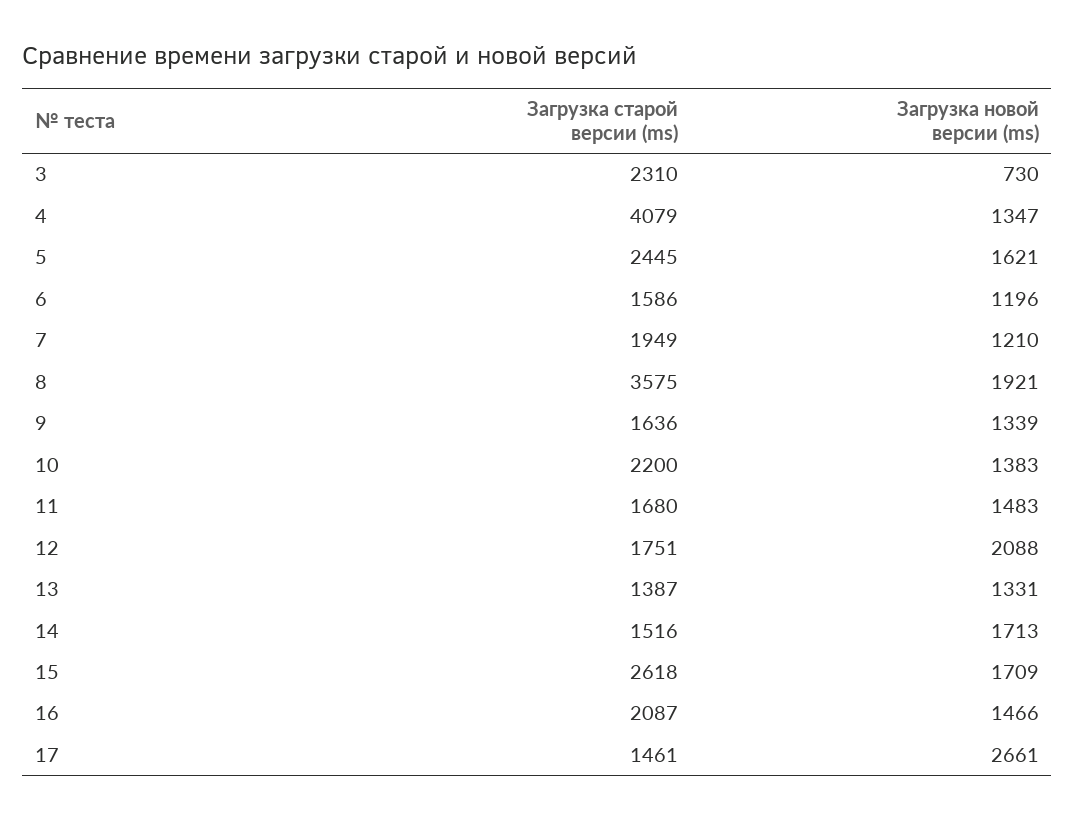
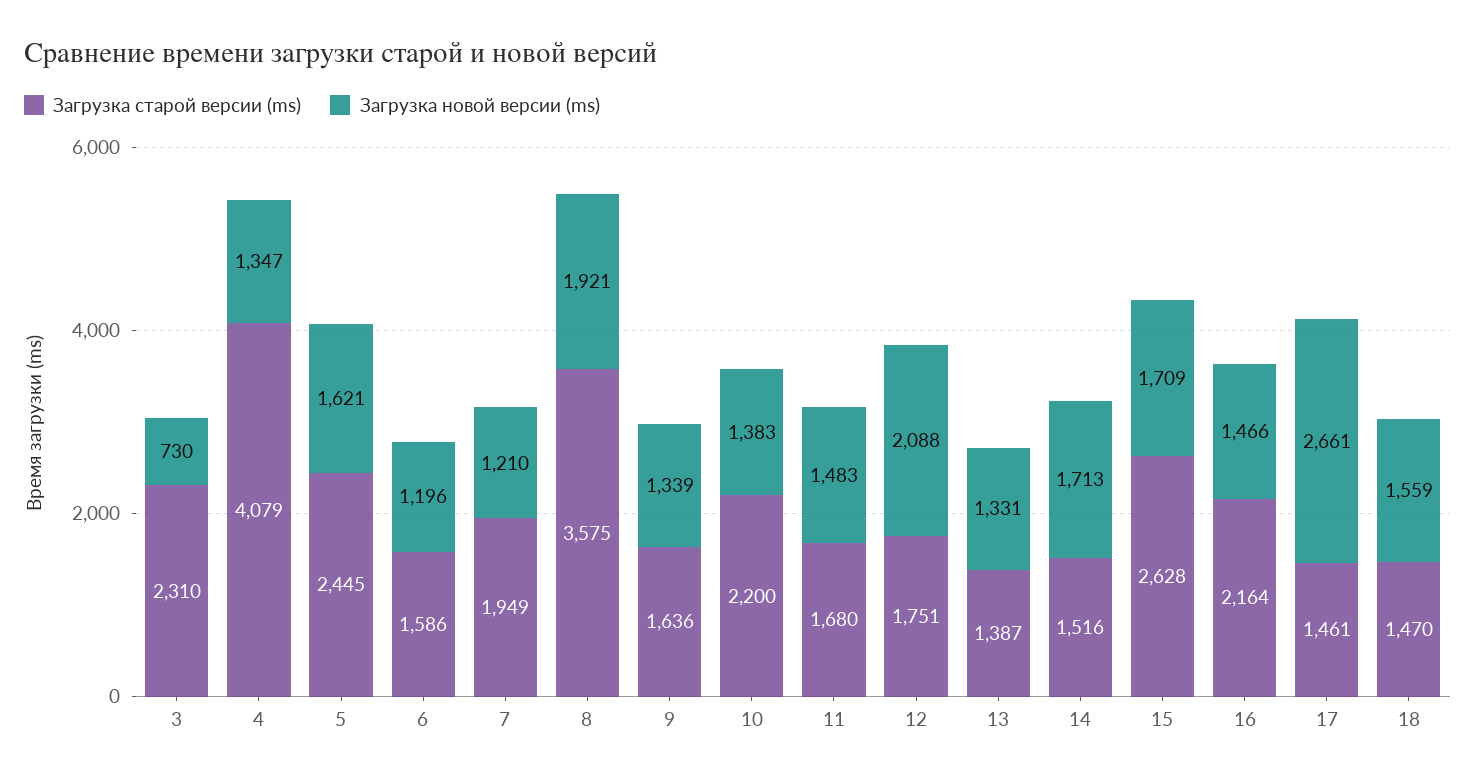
Загрузка старой версии (ms), 15: 2618 -> 2628
Загрузка старой версии (ms), 16: 2087 -> 2164
Загрузка старой версии (ms), 18: none -> 1470
Загрузка новой версии (ms), 18: none -> 1559

